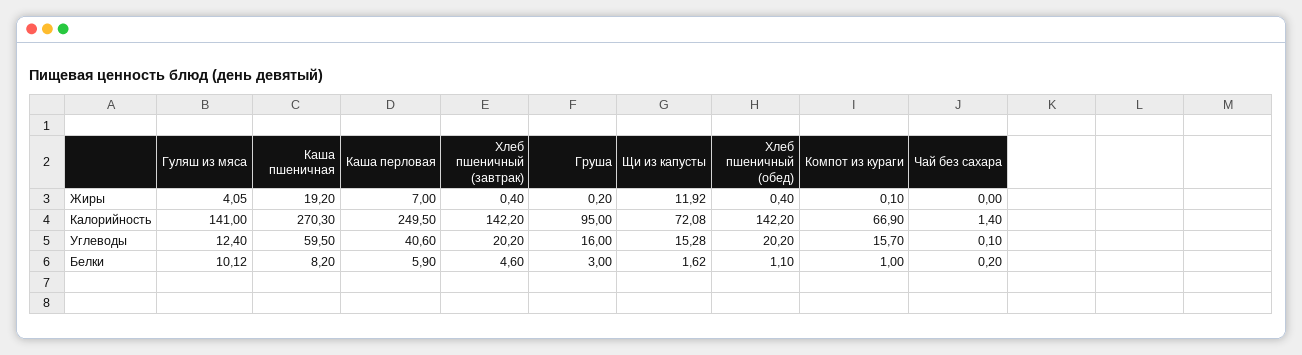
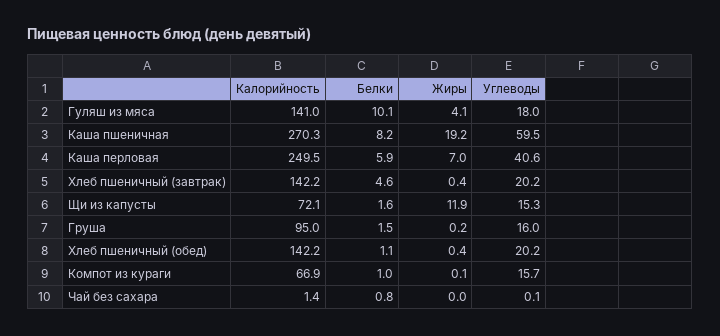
Гуляш из мяса, Углеводы: 12.4 -> 18
Груша, Белки: 3 -> 1.5
Чай без сахара, Белки: 0.2 -> 0.8

